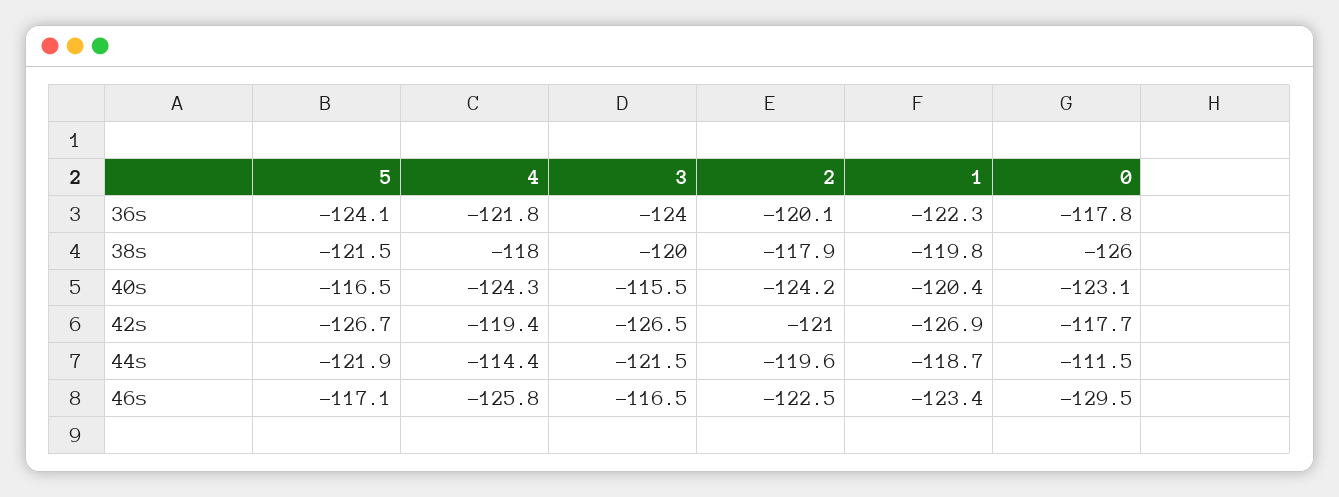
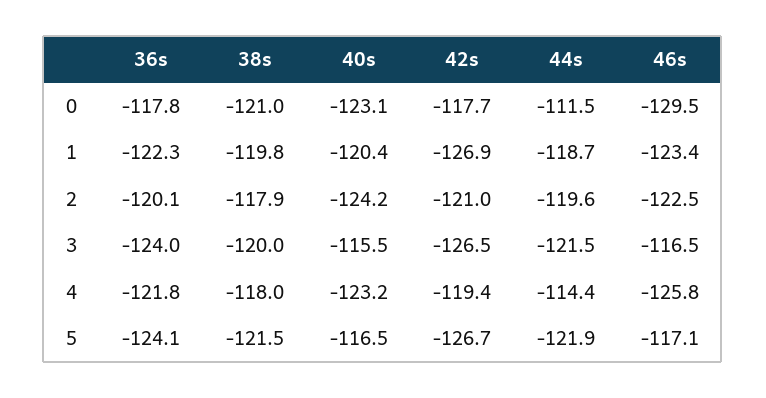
0, 38s: -126 -> -121
4, 40s: -124.3 -> -123.2

